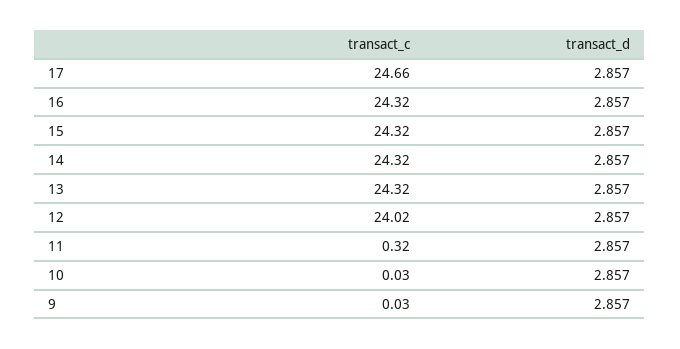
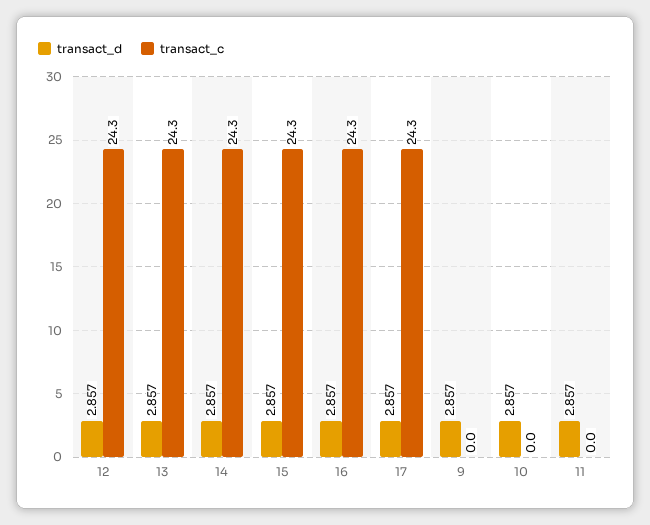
transact_c, 17: 24.66 -> 24.3
transact_c, 12: 24.02 -> 24.3
transact_c, 11: 0.32 -> 0

